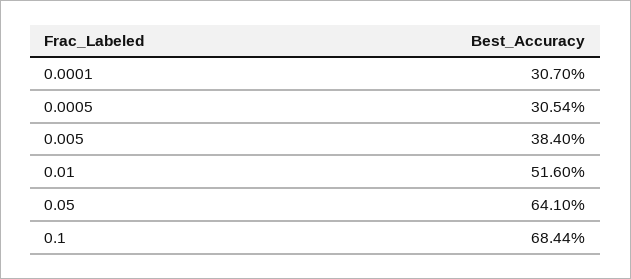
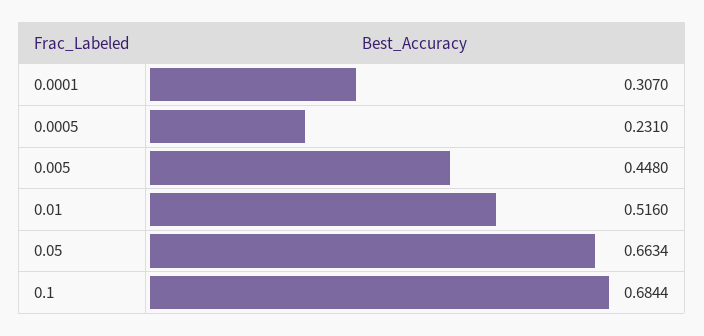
0.0005: 0.3054 -> 0.231
0.005: 0.384 -> 0.448
0.05: 0.641 -> 0.6634

